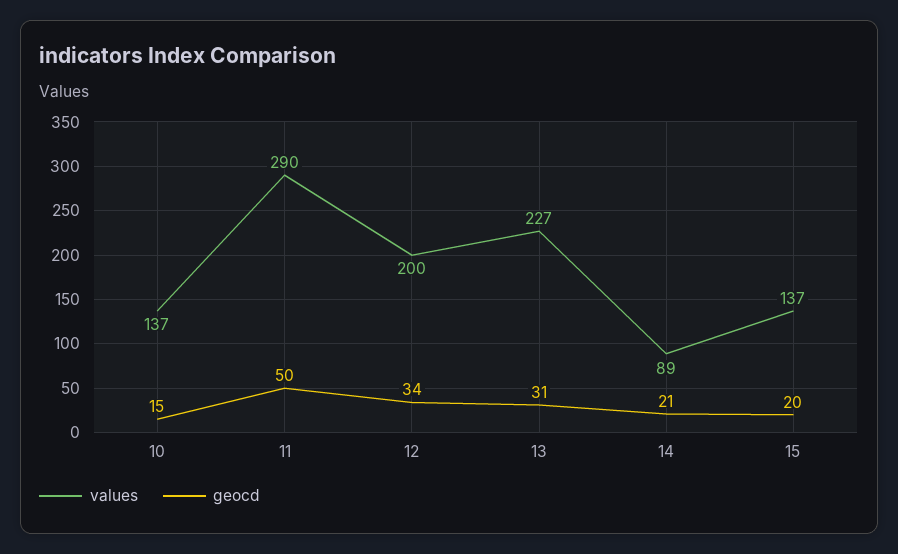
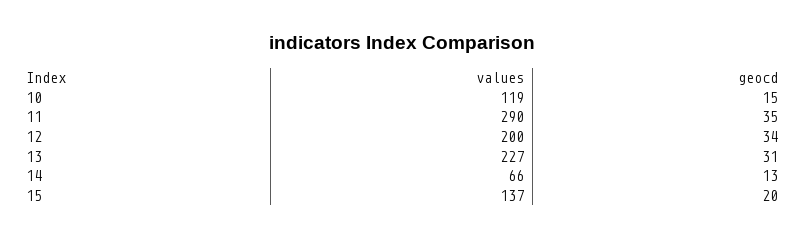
values, 10: 137 -> 119
geocd, 11: 50 -> 35
values, 14: 89 -> 66
geocd, 14: 21 -> 13

